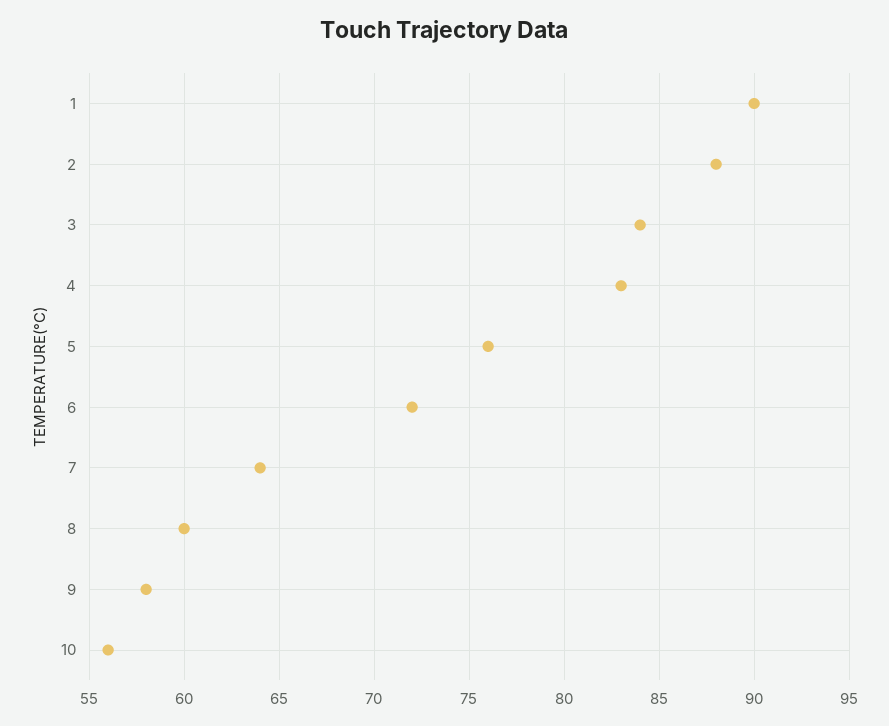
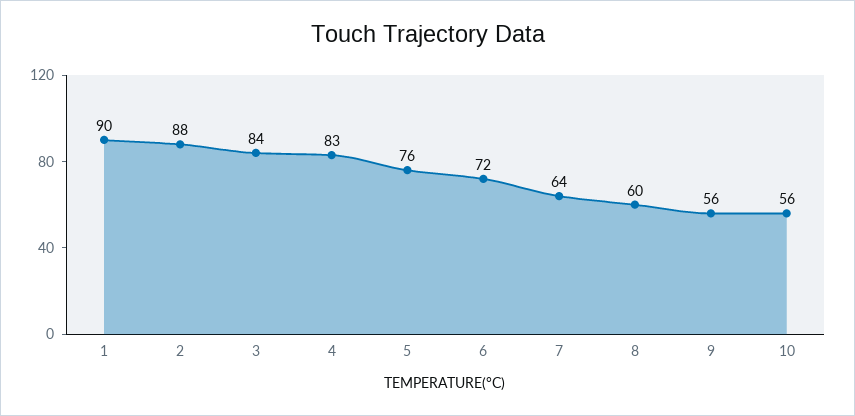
9: 58 -> 56

